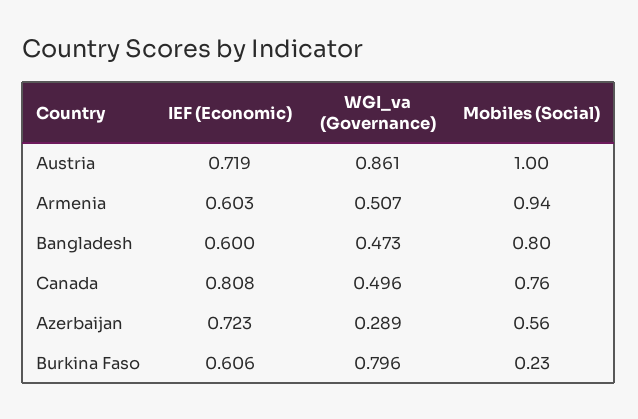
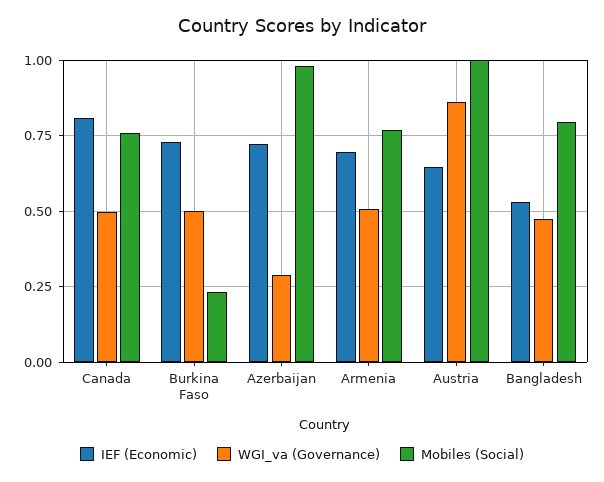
IEF (Economic), Austria: 0.719 -> 0.65
IEF (Economic), Armenia: 0.603 -> 0.7
Mobiles (Social), Armenia: 0.94 -> 0.775
IEF (Economic), Bangladesh: 0.6 -> 0.525
Mobiles (Social), Azerbaijan: 0.56 -> 0.975
IEF (Economic), Burkina Faso: 0.606 -> 0.725
WGI_va (Governance), Burkina Faso: 0.796 -> 0.5

